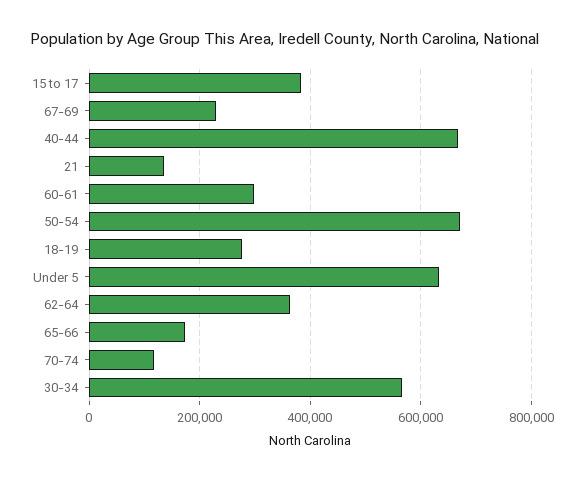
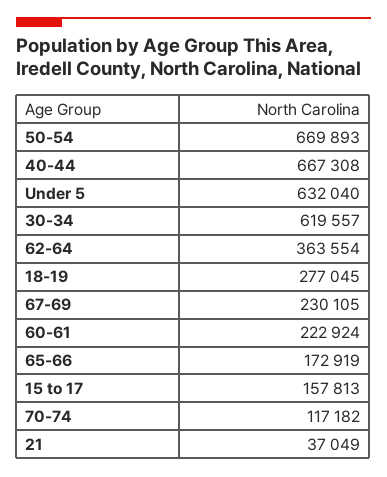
15 to 17: 380000 -> 157813
21: 140000 -> 37049
60-61: 300000 -> 222924
30-34: 560000 -> 619557

